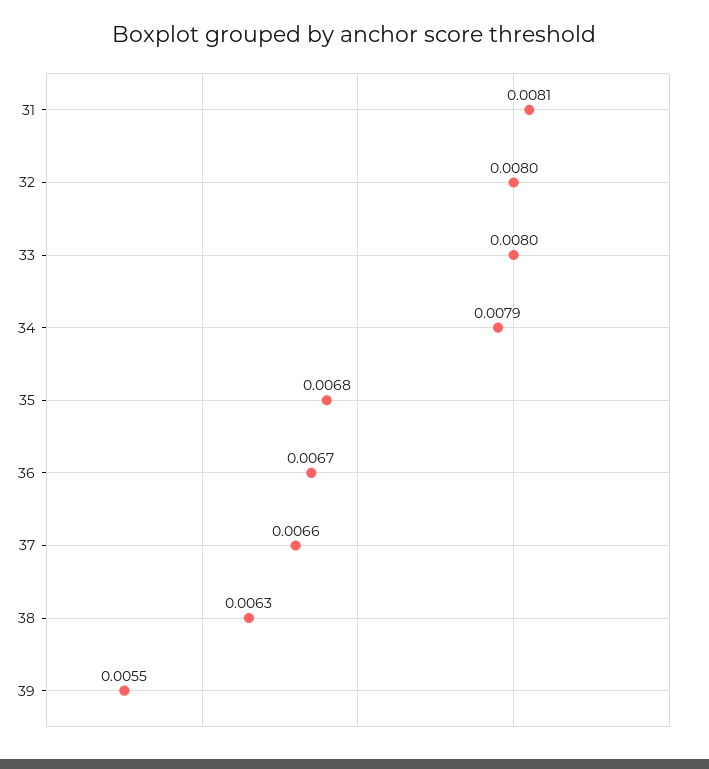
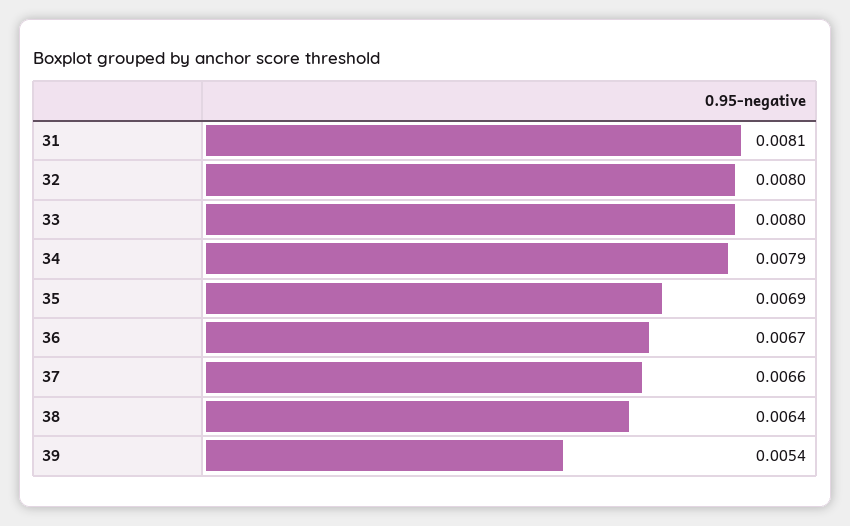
35: 0.0068 -> 0.0069
38: 0.0063 -> 0.0064
39: 0.0055 -> 0.0054

